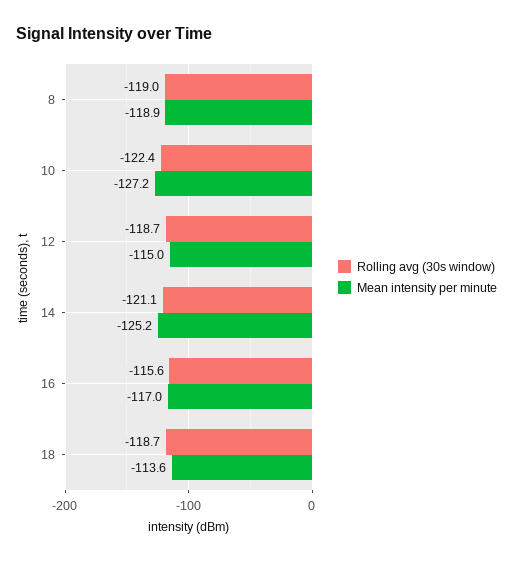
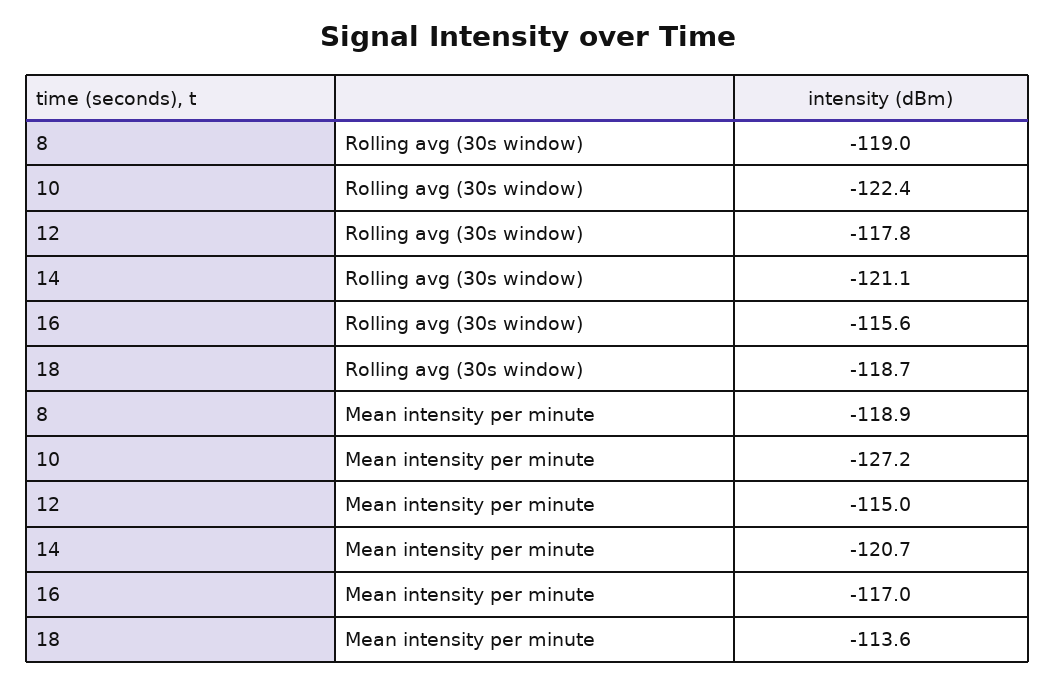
Rolling avg (30s window), 12: -118.7 -> -117.8
Mean intensity per minute, 14: -125.2 -> -120.7

